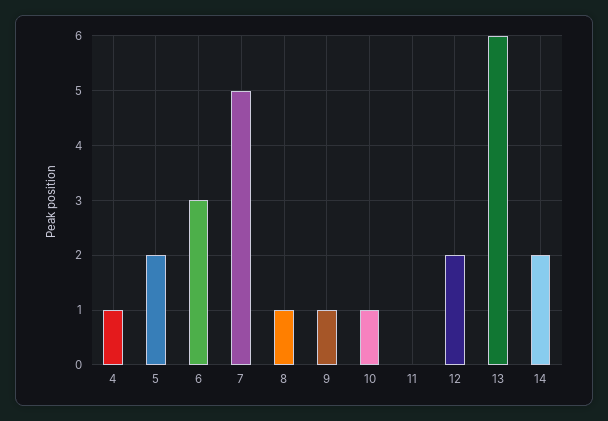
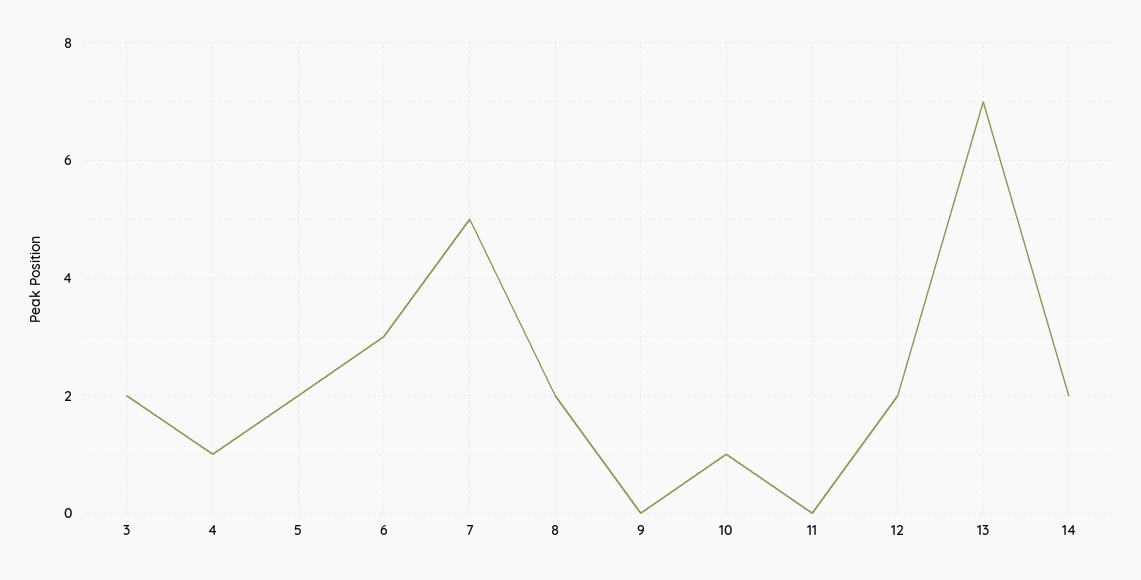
8: 1 -> 2
9: 1 -> 0
13: 6 -> 7
3: none -> 2

